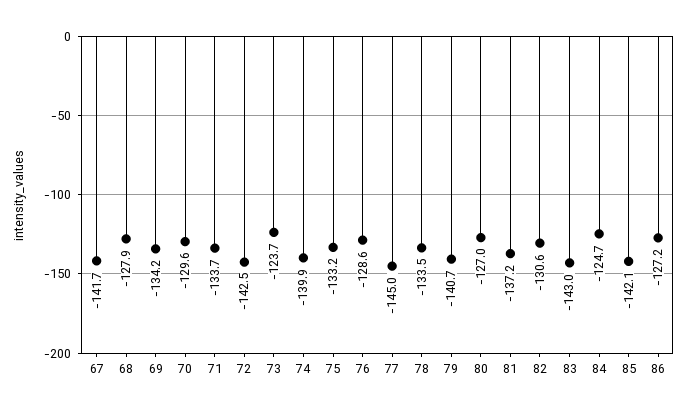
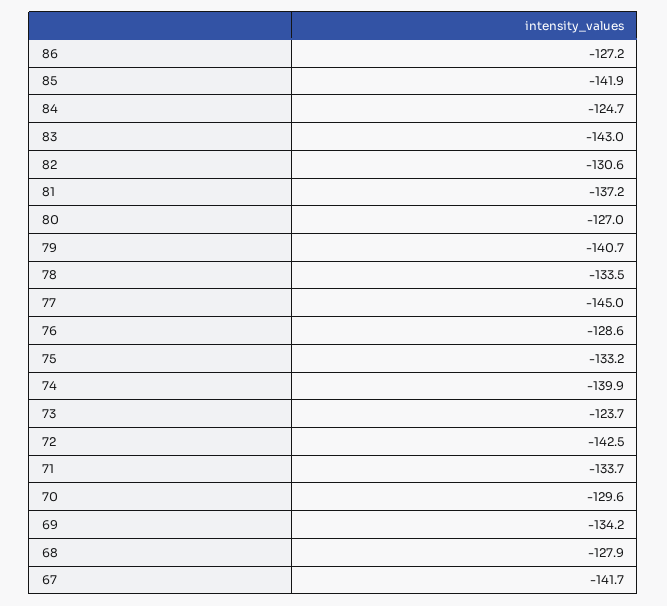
85: -142.1 -> -141.9

